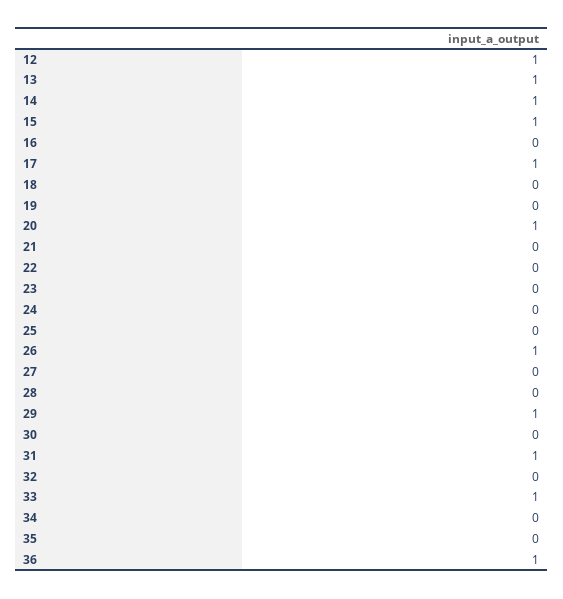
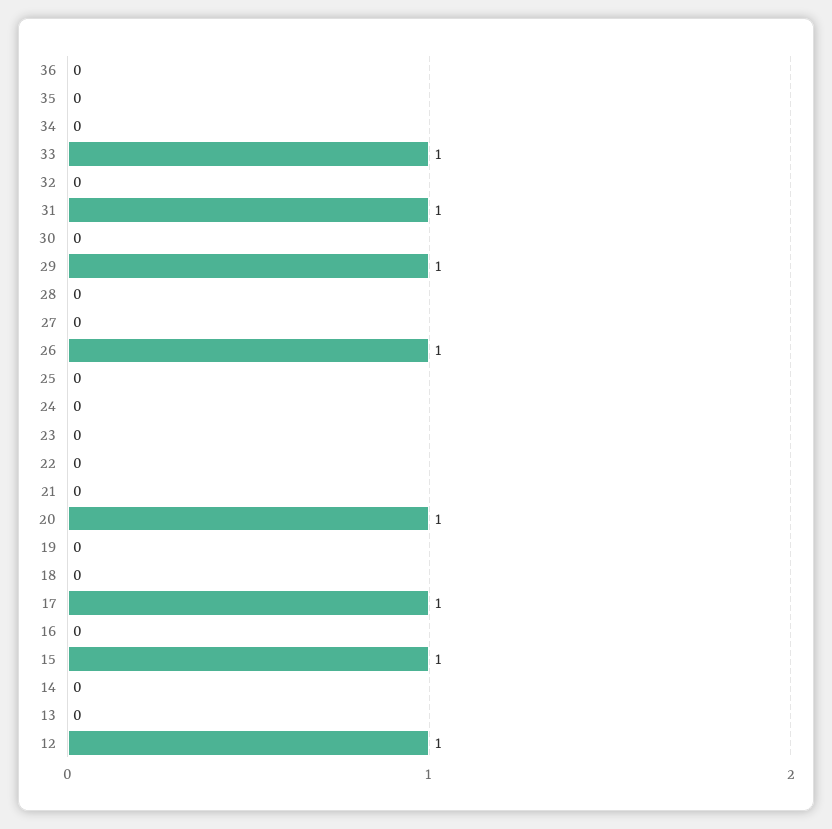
13: 1 -> 0
14: 1 -> 0
36: 1 -> 0

